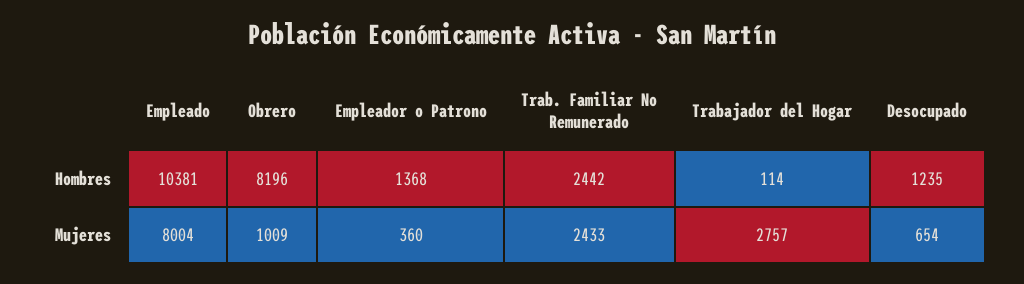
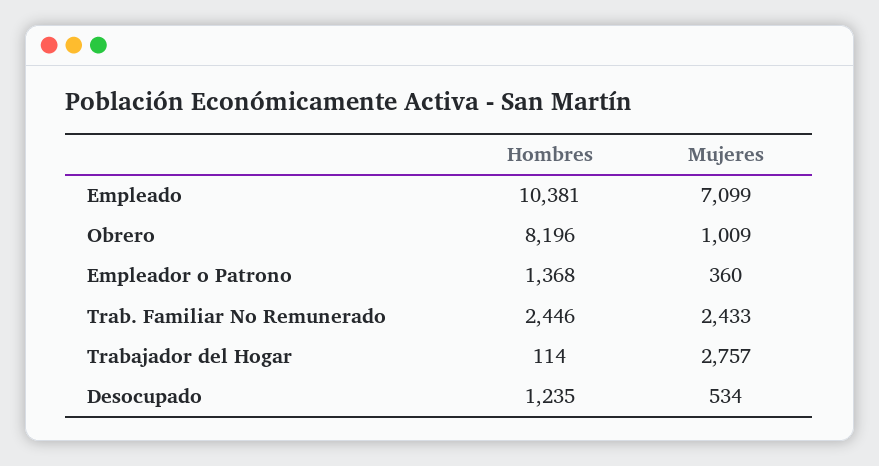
Trab. Familiar No Remunerado, Hombres: 2442 -> 2446
Empleado, Mujeres: 8004 -> 7099
Desocupado, Mujeres: 654 -> 534

